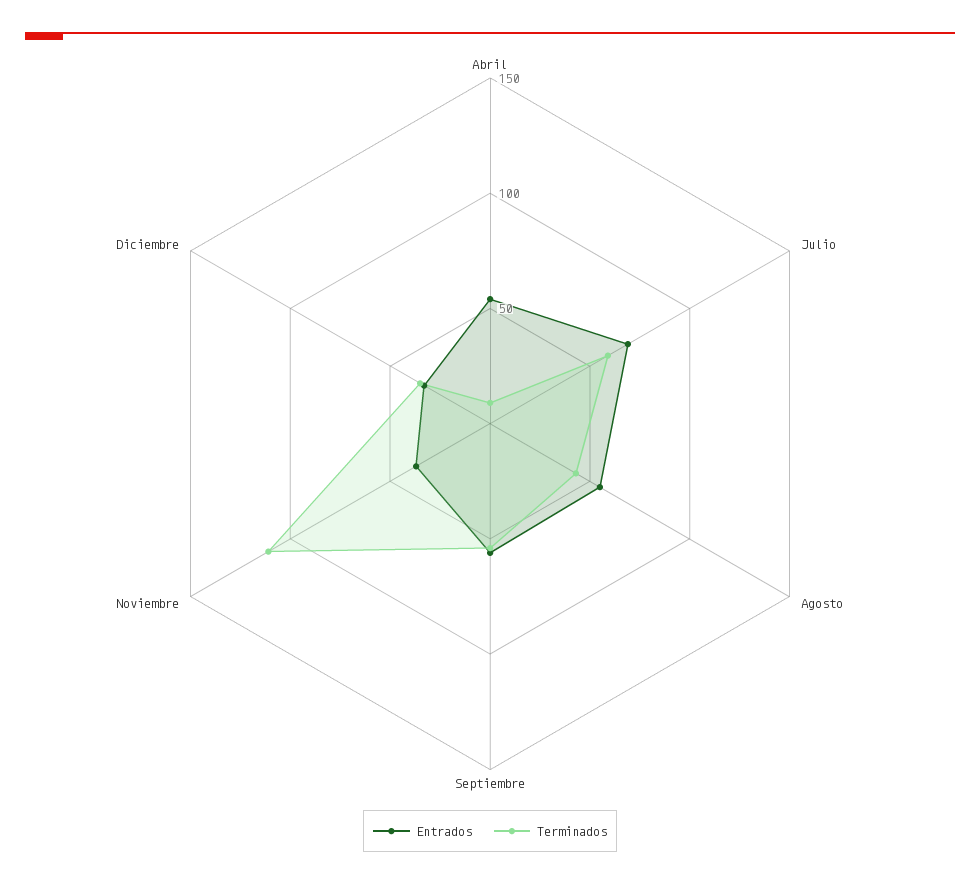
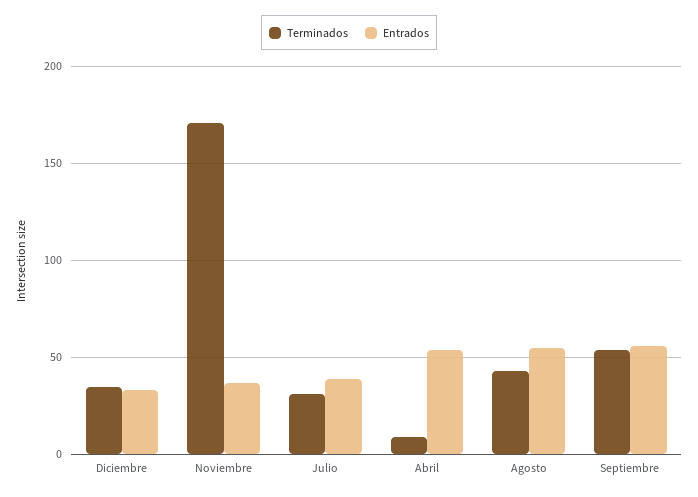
Entrados, Julio: 70 -> 40
Terminados, Julio: 60 -> 30
Terminados, Noviembre: 110 -> 170

